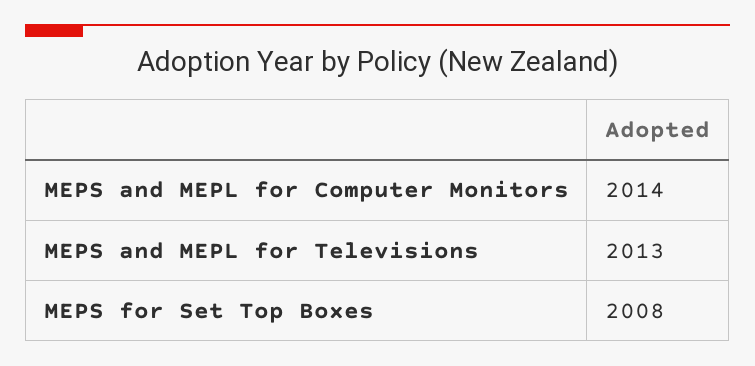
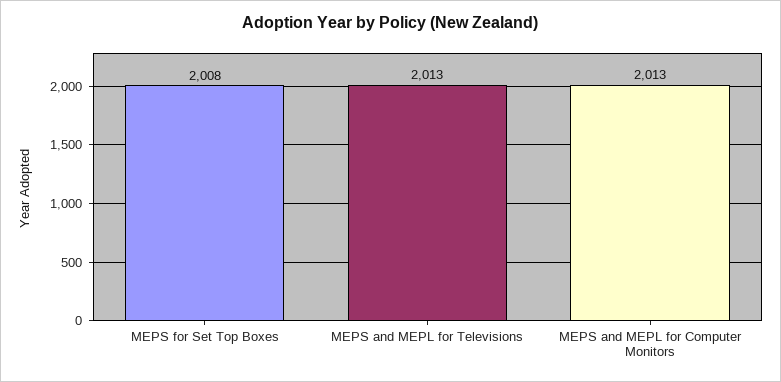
MEPS and MEPL for Computer Monitors: 2014 -> 2013

